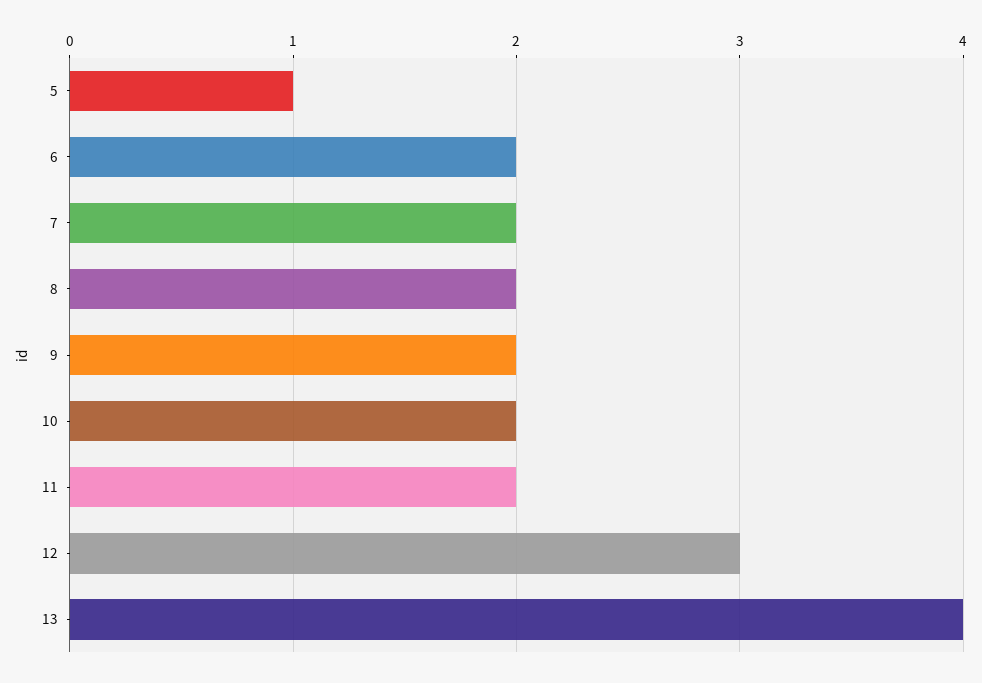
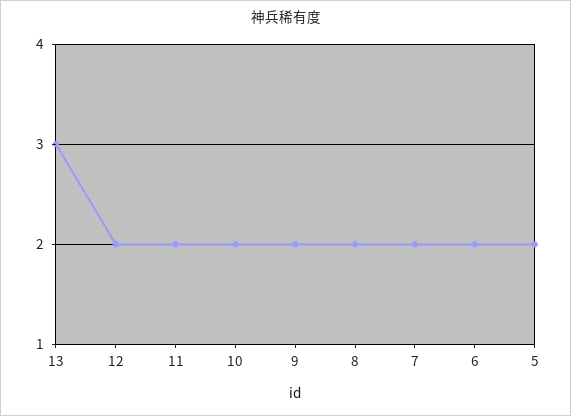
5: 1 -> 2
12: 3 -> 2
13: 4 -> 3

